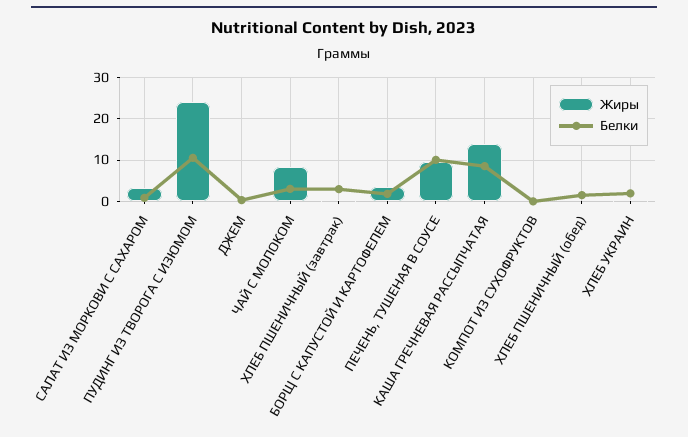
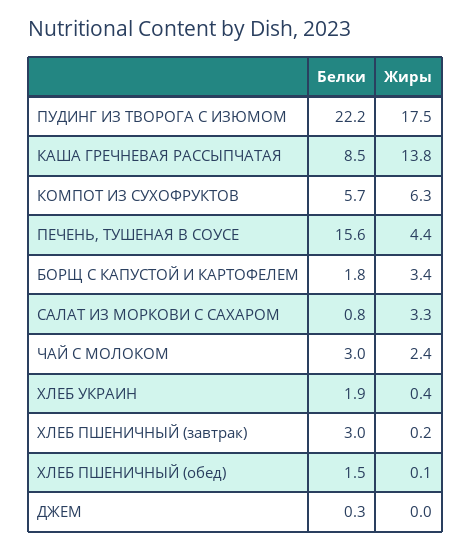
Жиры, ПУДИНГ ИЗ ТВОРОГА С ИЗЮМОМ: 24 -> 17.5
Белки, ПУДИНГ ИЗ ТВОРОГА С ИЗЮМОМ: 10 -> 22.2
Жиры, ЧАЙ С МОЛОКОМ: 8 -> 2.4
Жиры, ПЕЧЕНЬ, ТУШЕНАЯ В СОУСЕ: 10 -> 4.4
Белки, ПЕЧЕНЬ, ТУШЕНАЯ В СОУСЕ: 10 -> 15.6
Жиры, КОМПОТ ИЗ СУХОФРУКТОВ: 0 -> 6.3
Белки, КОМПОТ ИЗ СУХОФРУКТОВ: 0 -> 5.7

